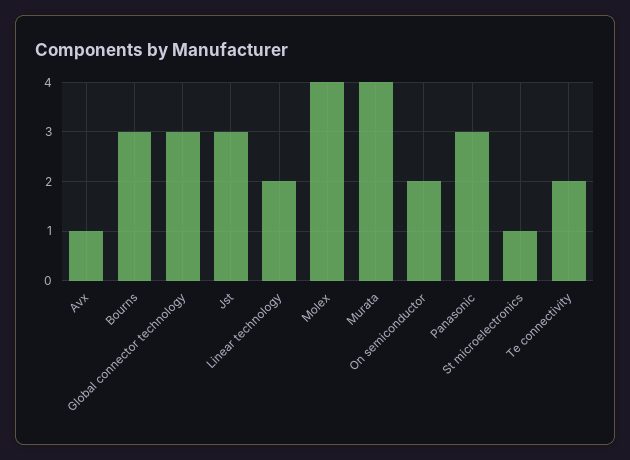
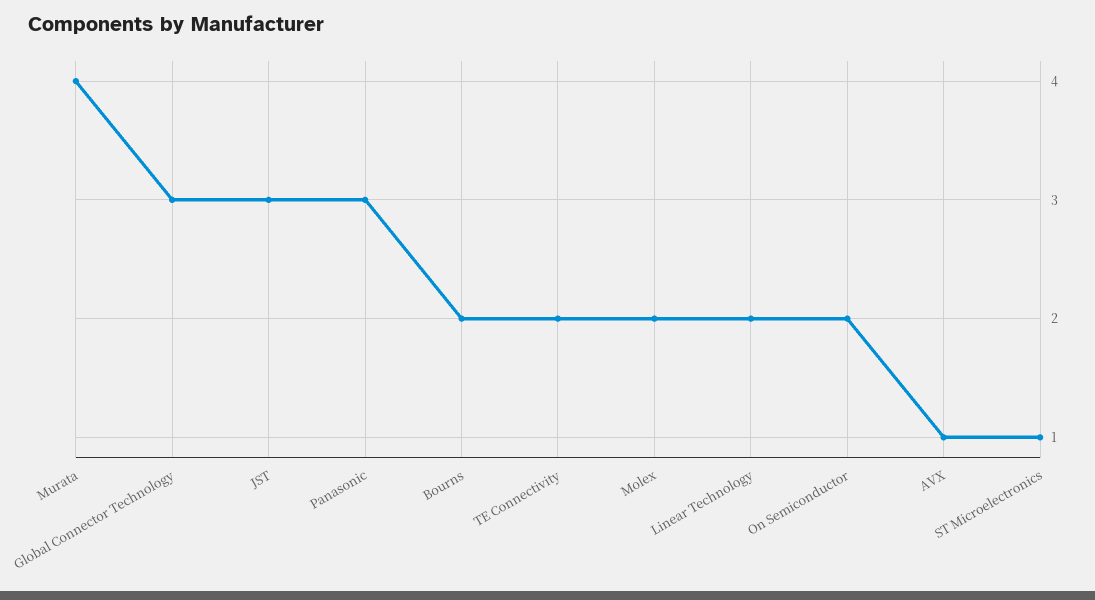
Bourns: 3 -> 2
Molex: 4 -> 2

